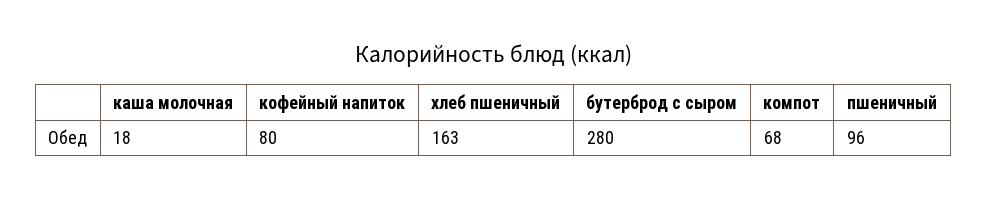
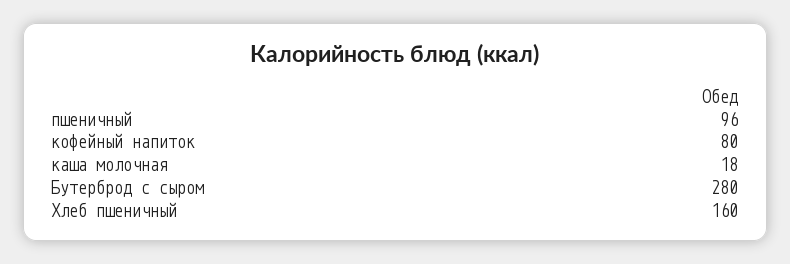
хлеб пшеничный: 163 -> 160
компот: 68 -> none

